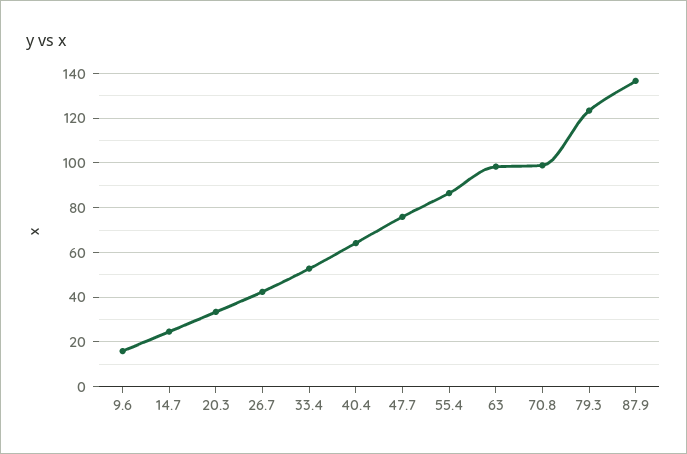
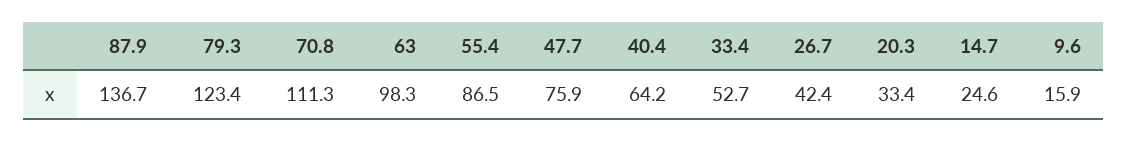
70.8: 100 -> 111.3

